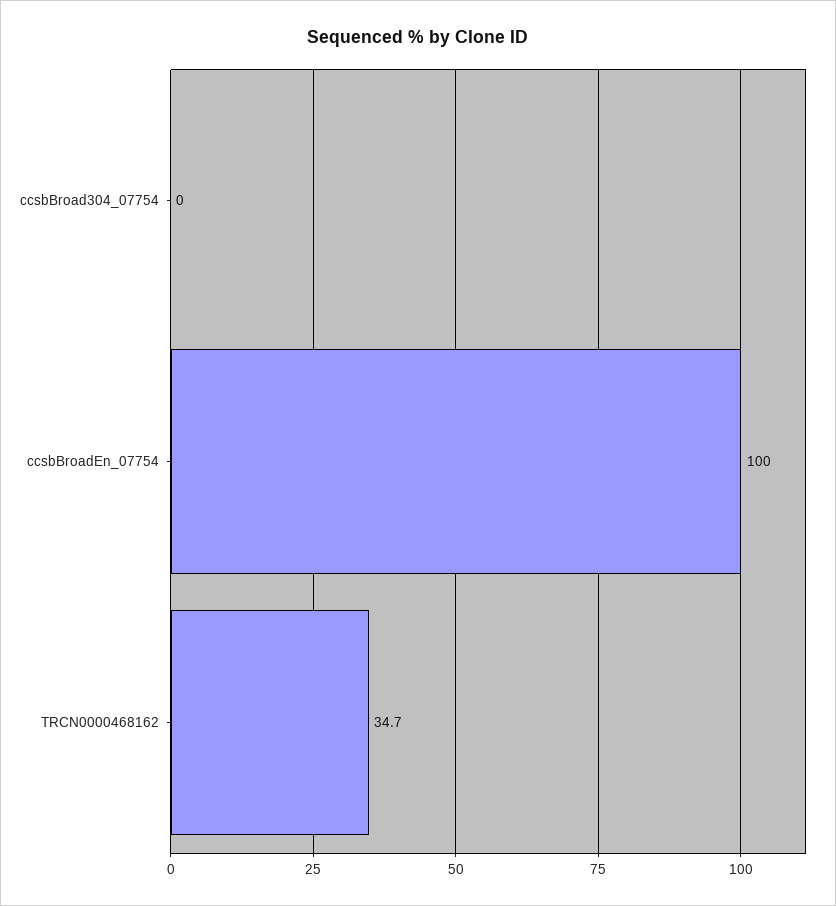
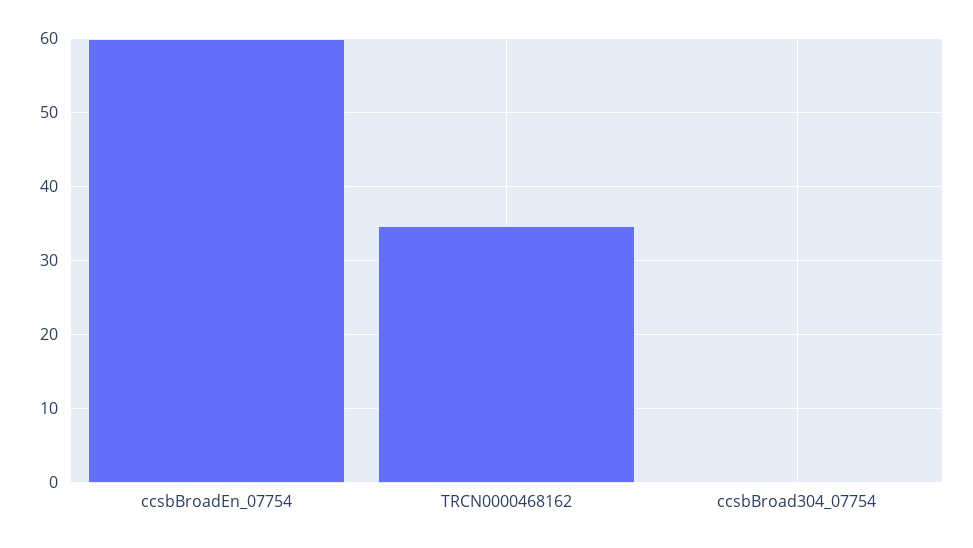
ccsbBroadEn_07754: 100 -> 60

